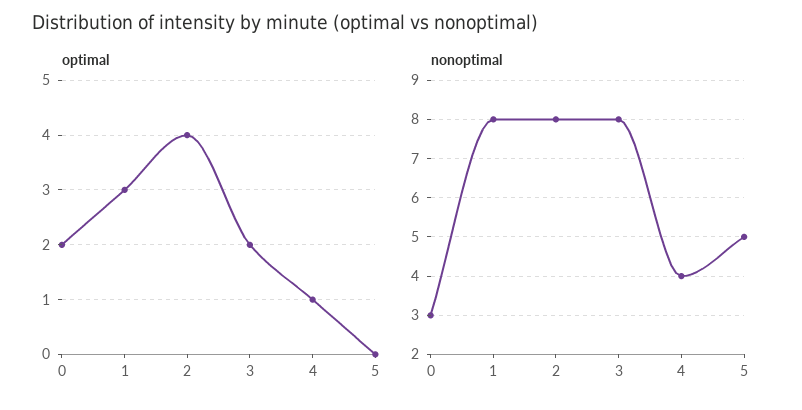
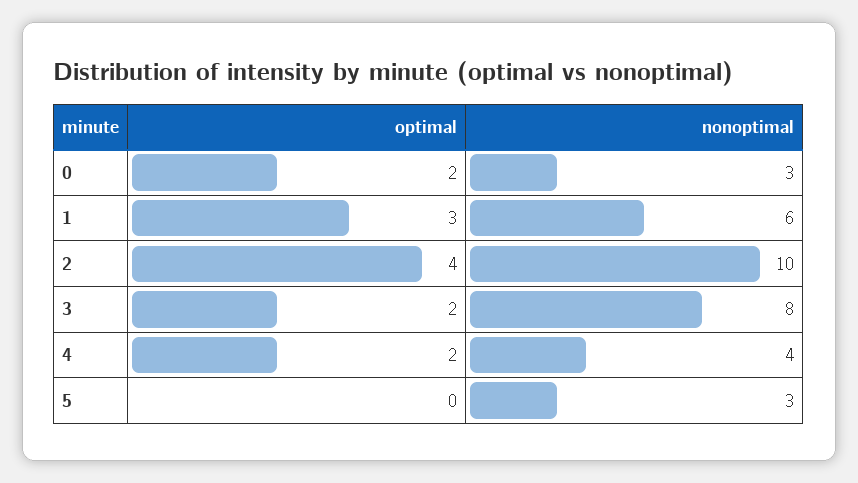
optimal, 4: 1 -> 2
nonoptimal, 1: 8 -> 6
nonoptimal, 2: 8 -> 10
nonoptimal, 5: 5 -> 3

